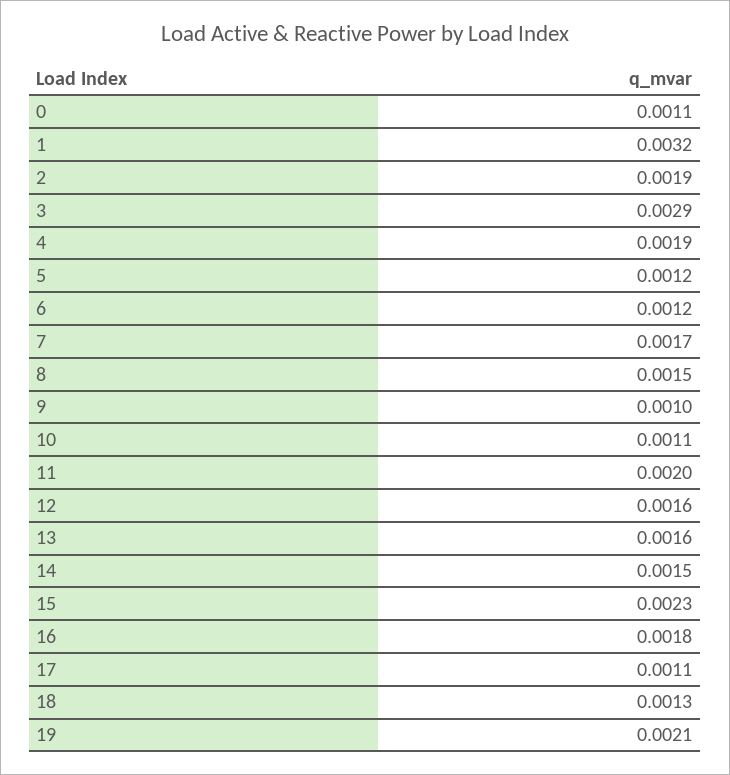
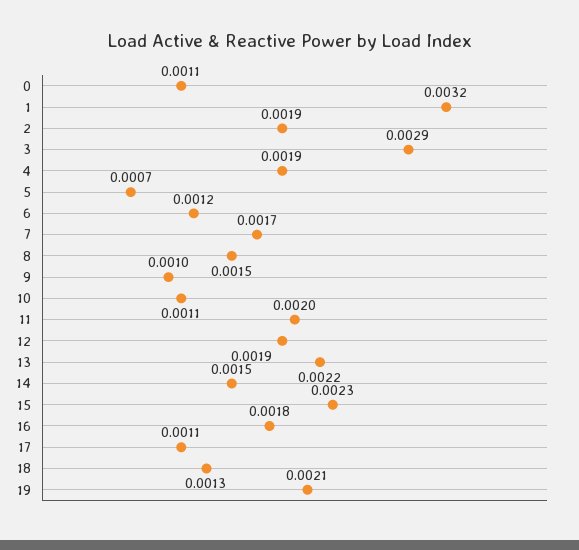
5: 0.0012 -> 0.0007
12: 0.0016 -> 0.0019
13: 0.0016 -> 0.0022

